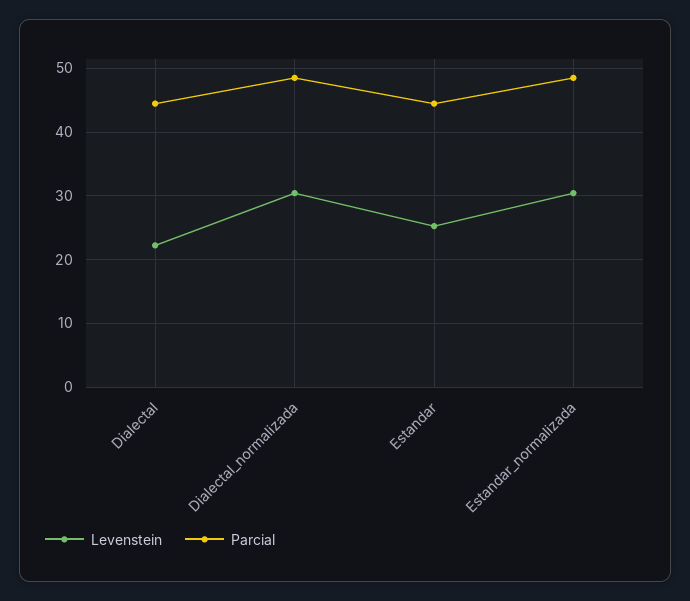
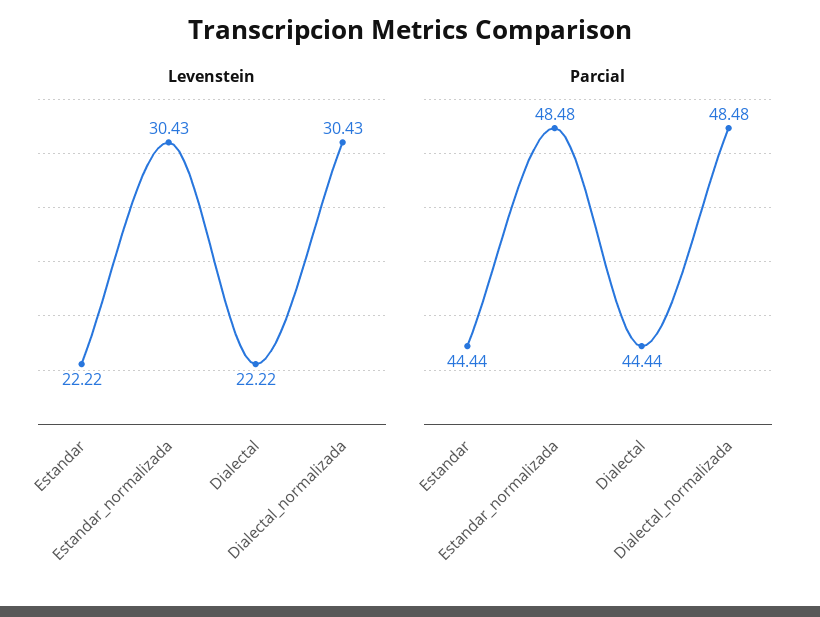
Levenstein, Estandar: 25 -> 22.22

